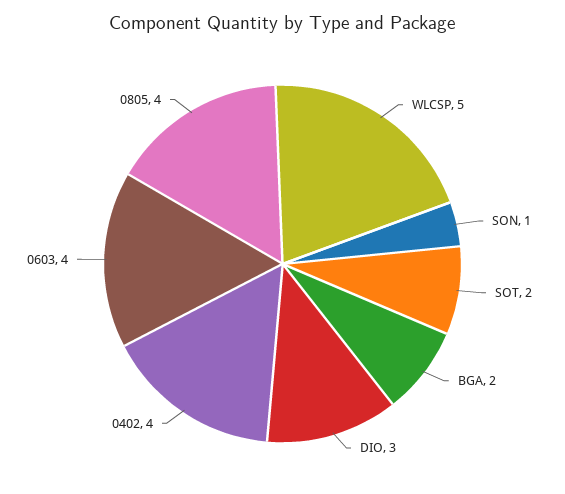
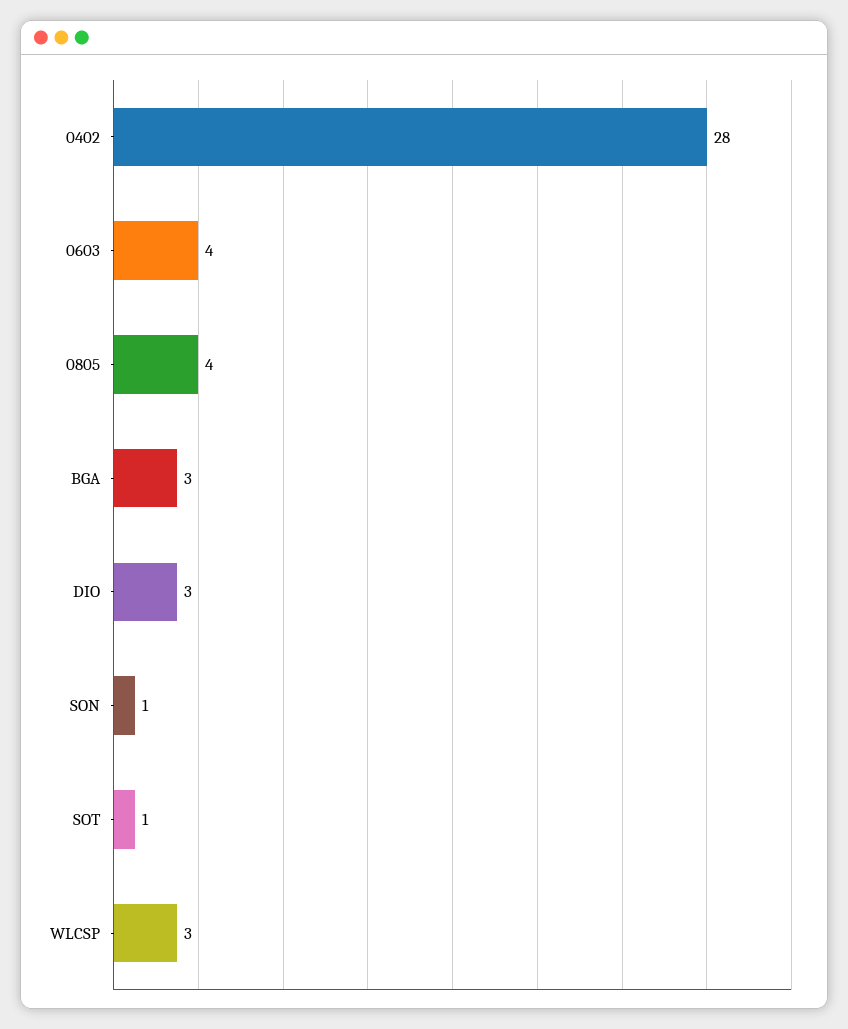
WLCSP: 5 -> 3
SOT: 2 -> 1
BGA: 2 -> 3
0402: 4 -> 28

